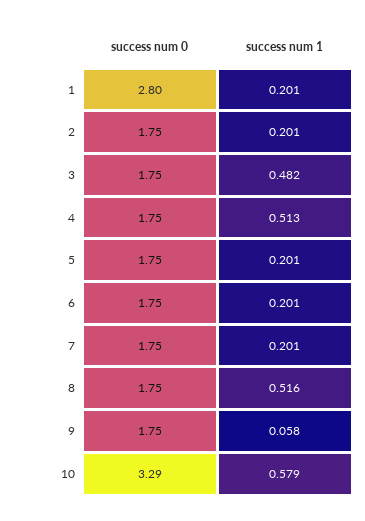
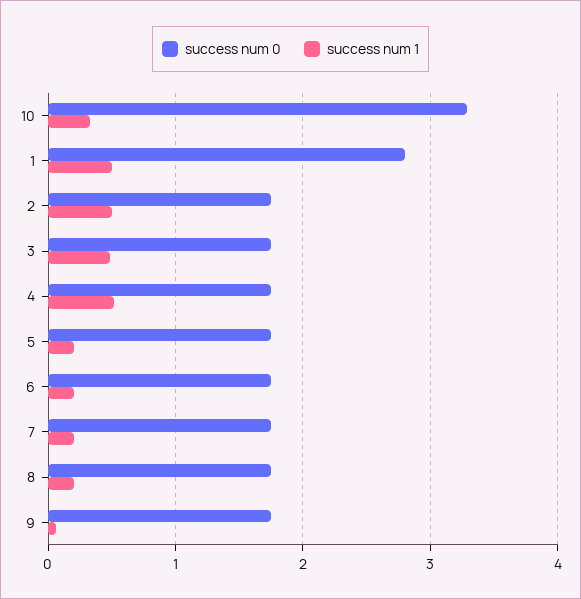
success num 1, 1: 0.201 -> 0.5
success num 1, 2: 0.201 -> 0.5
success num 1, 8: 0.516 -> 0.2
success num 1, 10: 0.579 -> 0.3

